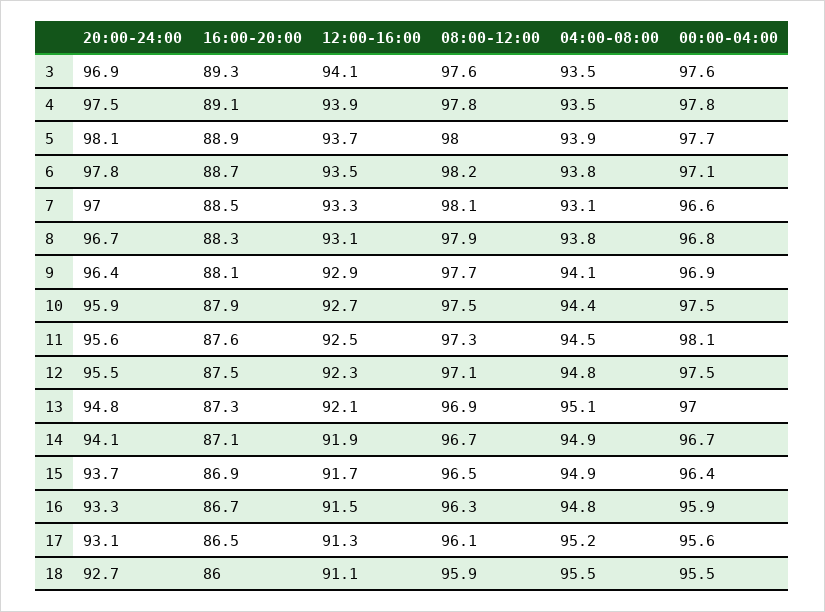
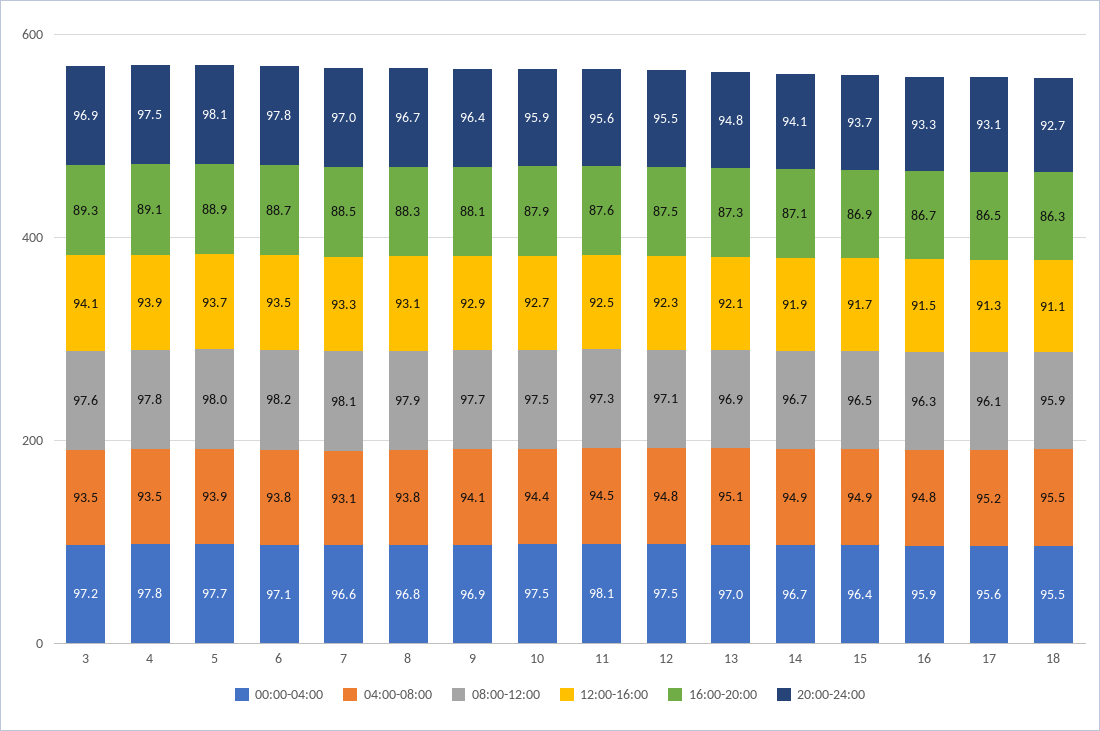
00:00-04:00, 3: 97.6 -> 97.2
16:00-20:00, 18: 86 -> 86.3

